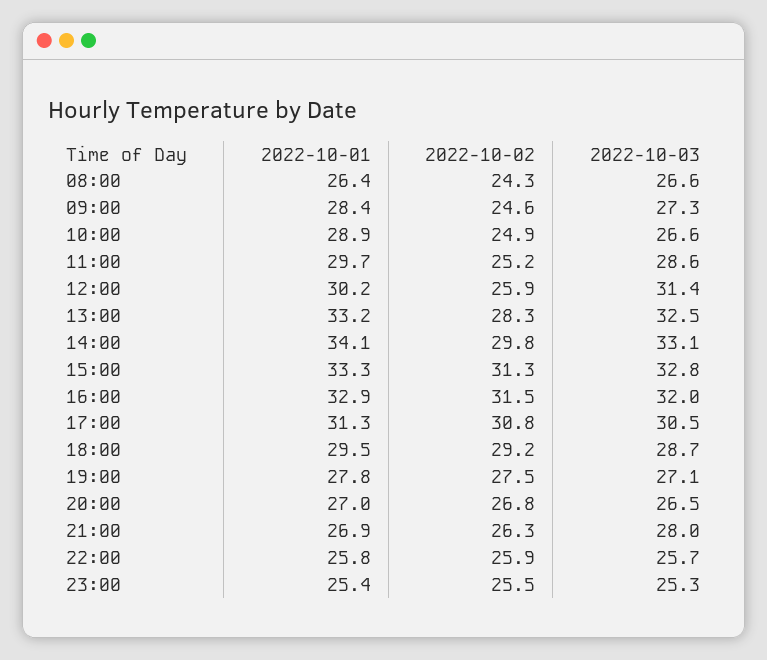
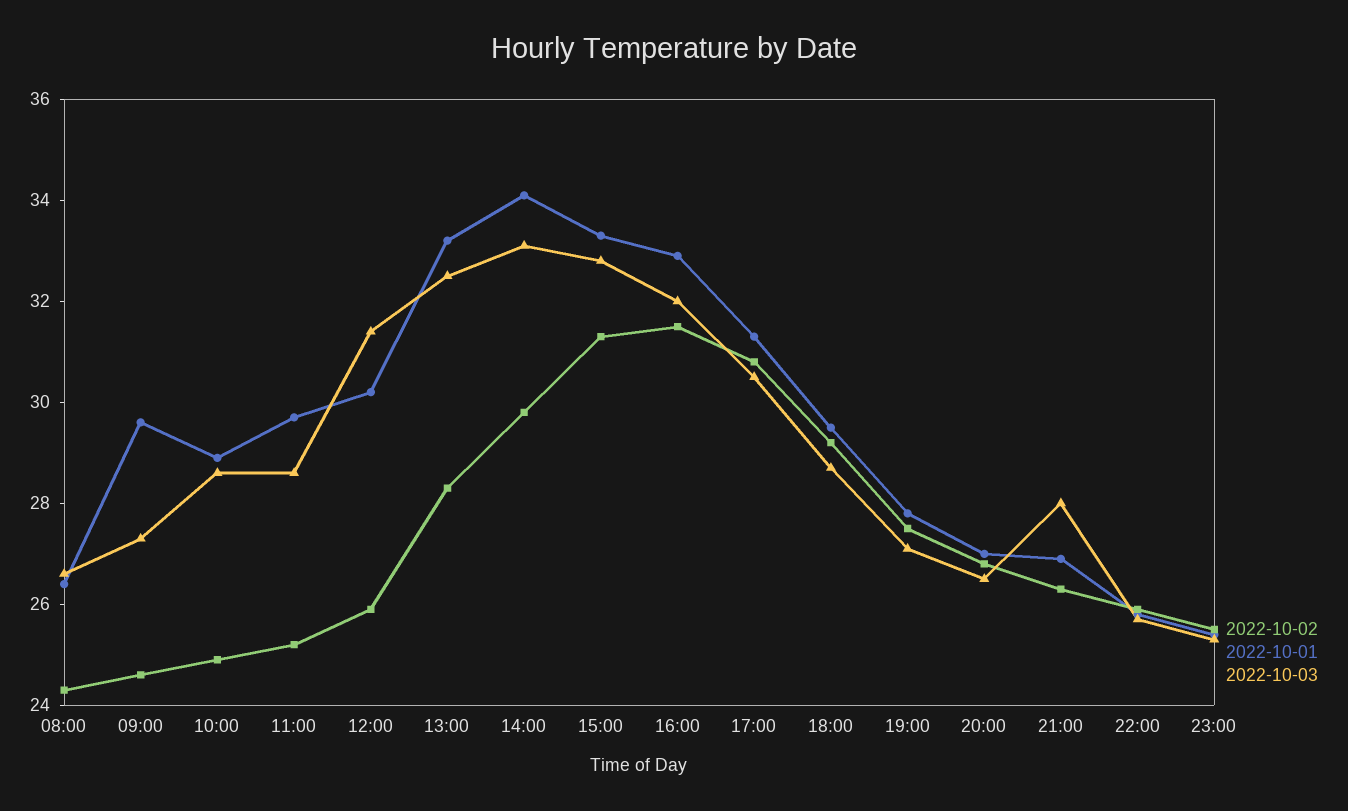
2022-10-01, 09:00: 28.4 -> 29.5
2022-10-03, 10:00: 26.6 -> 28.5

